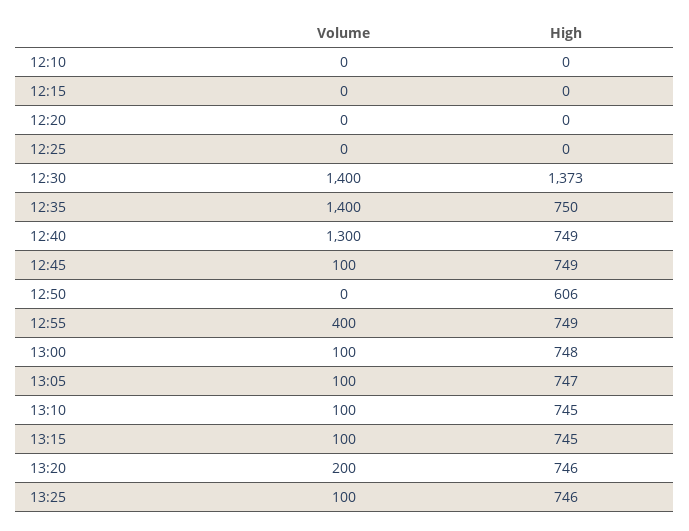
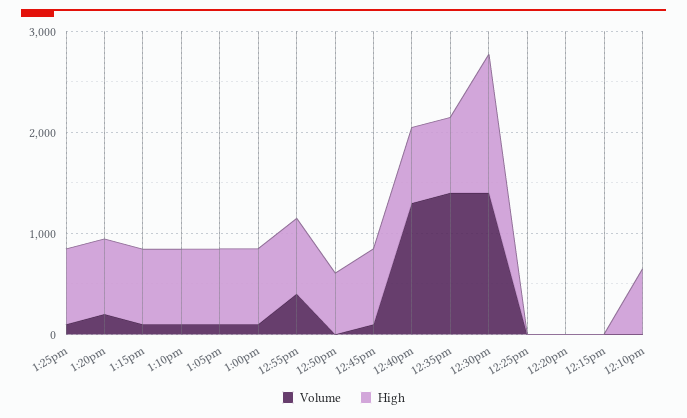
High, 12:10: 0 -> 600

